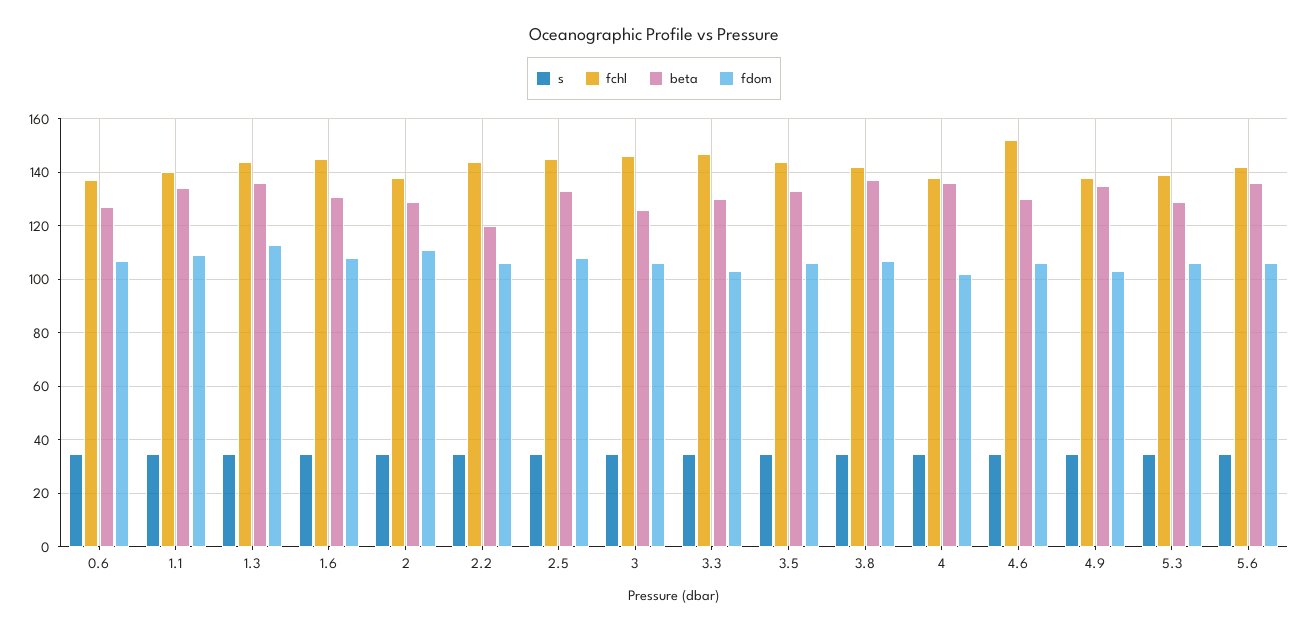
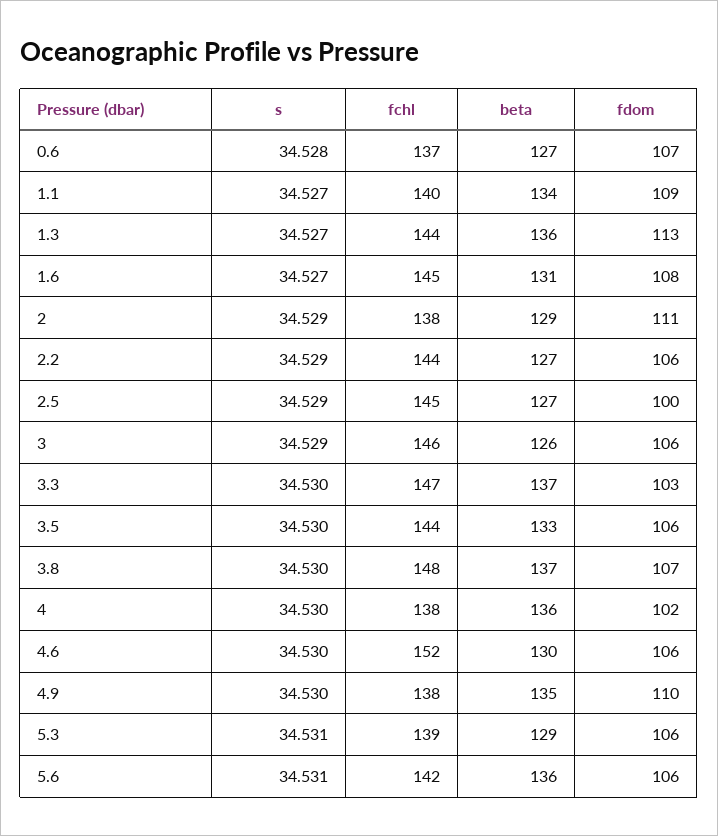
beta, 2.2: 120 -> 127
beta, 2.5: 132.5 -> 127
fdom, 2.5: 107.5 -> 100
beta, 3.3: 130 -> 137
fchl, 3.8: 142.5 -> 148
fdom, 4.9: 102.5 -> 110

